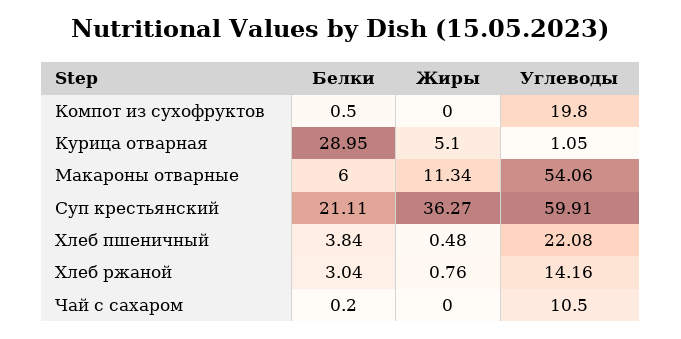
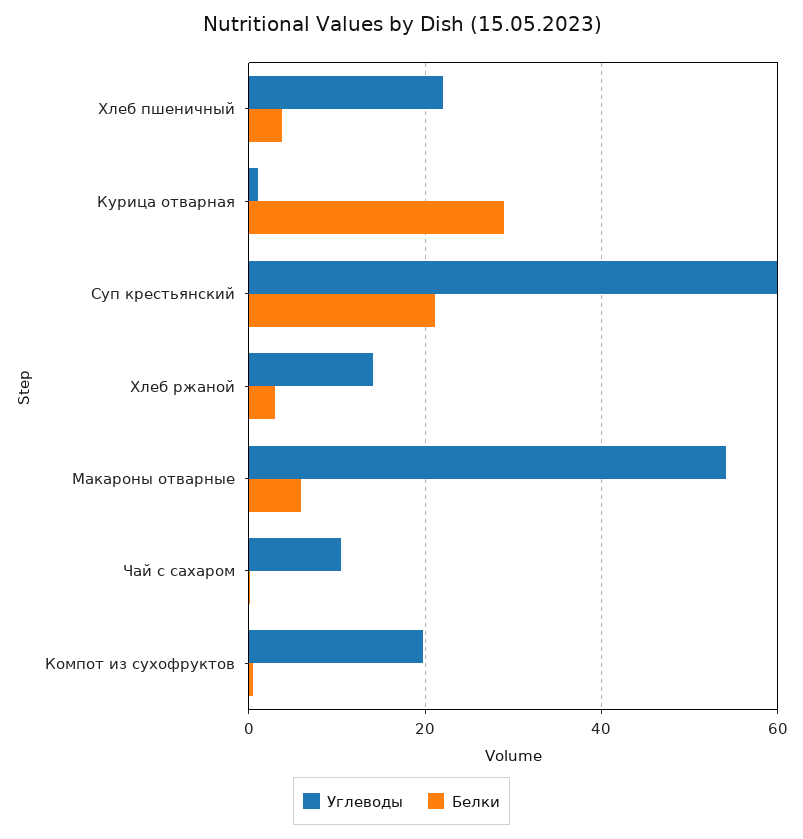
Жиры, Компот из сухофруктов: 0 -> none
Жиры, Курица отварная: 5.1 -> none
Жиры, Макароны отварные: 11.34 -> none
Жиры, Суп крестьянский: 36.27 -> none
Жиры, Хлеб пшеничный: 0.48 -> none
Жиры, Хлеб ржаной: 0.76 -> none
Жиры, Чай с сахаром: 0 -> none

